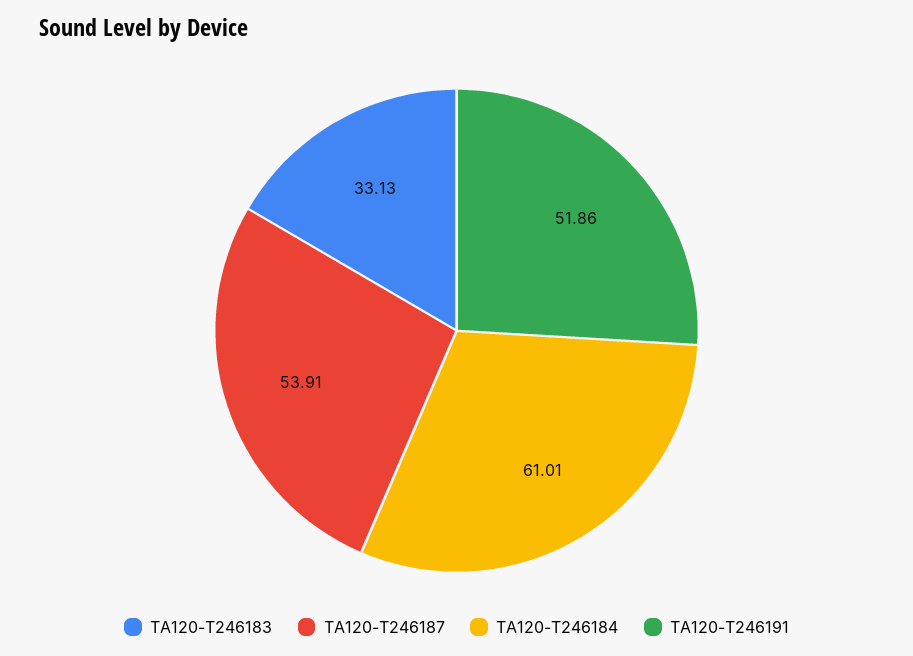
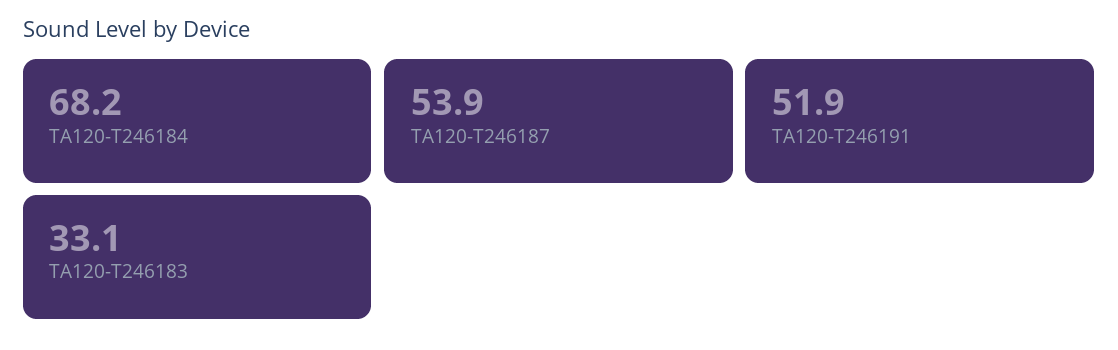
TA120-T246184: 61.01 -> 68.2

